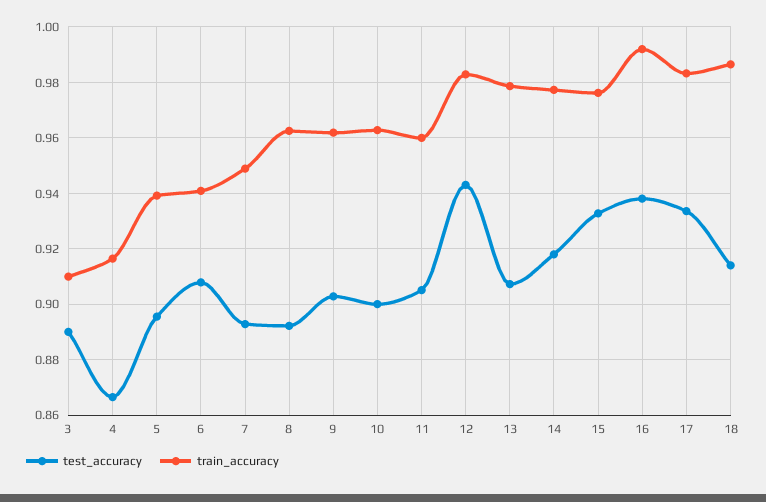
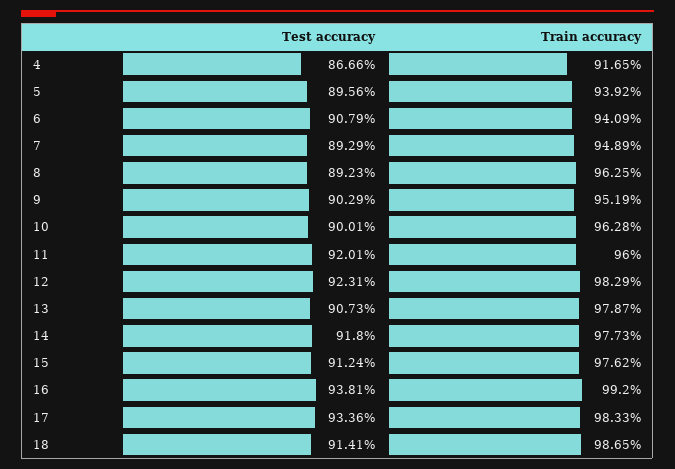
test_accuracy, 3: 0.89 -> none
train_accuracy, 3: 0.91 -> none
train_accuracy, 9: 0.9625 -> 0.9519
test_accuracy, 11: 0.905 -> 0.9201
test_accuracy, 12: 0.9425 -> 0.9231
test_accuracy, 15: 0.9325 -> 0.9124

